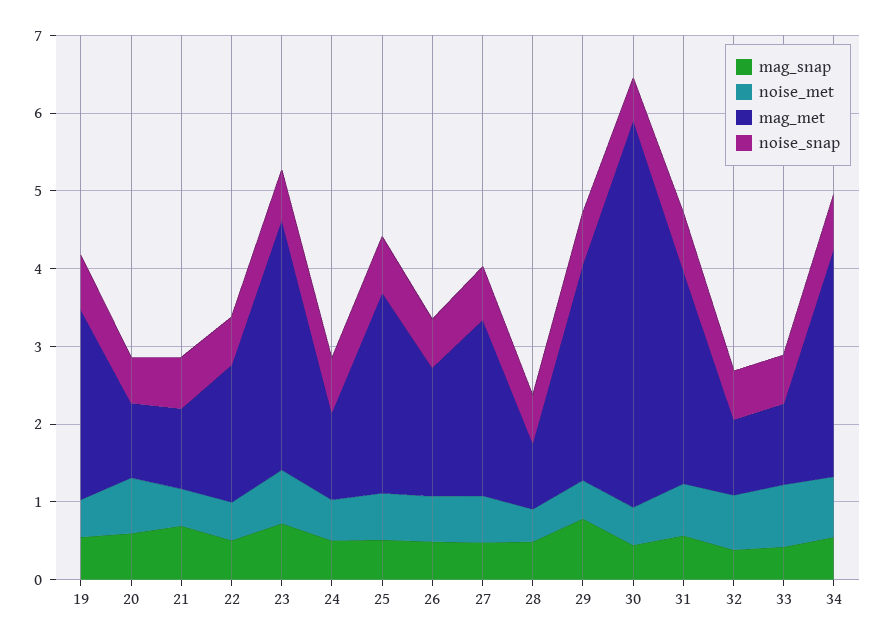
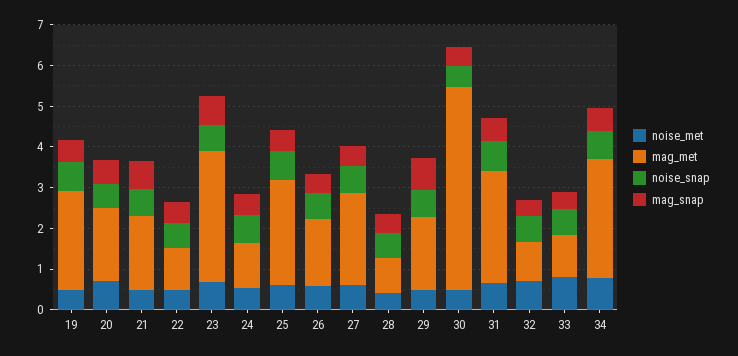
mag_met, 20: 1 -> 1.8
mag_met, 21: 1 -> 1.8
mag_met, 22: 1.8 -> 1
mag_met, 29: 2.8 -> 1.8

